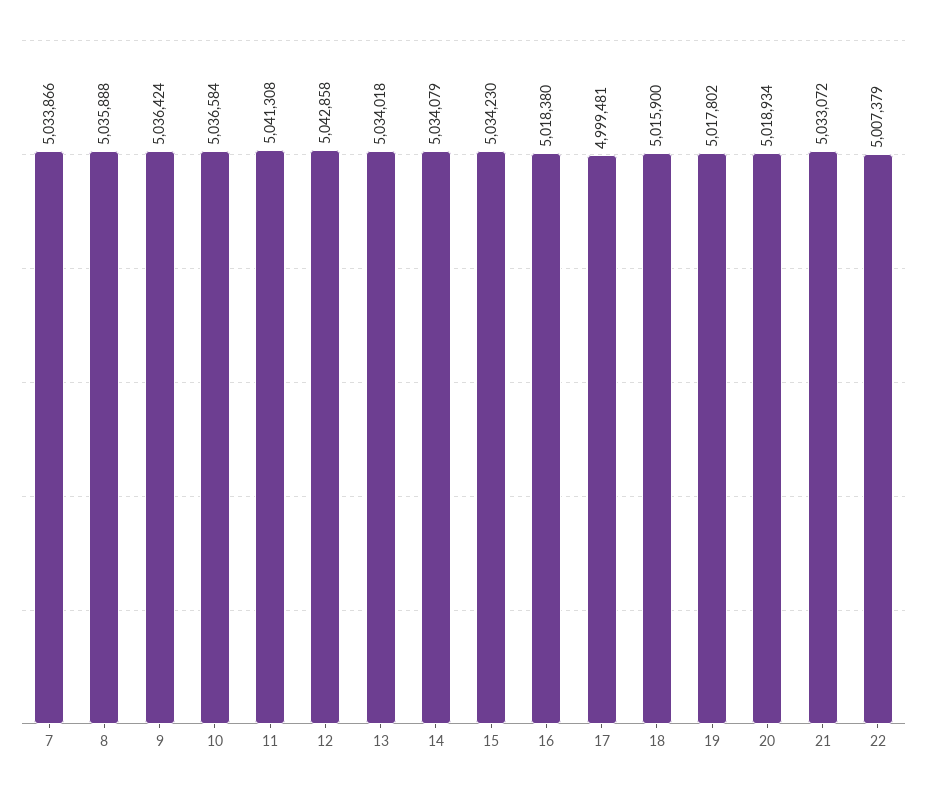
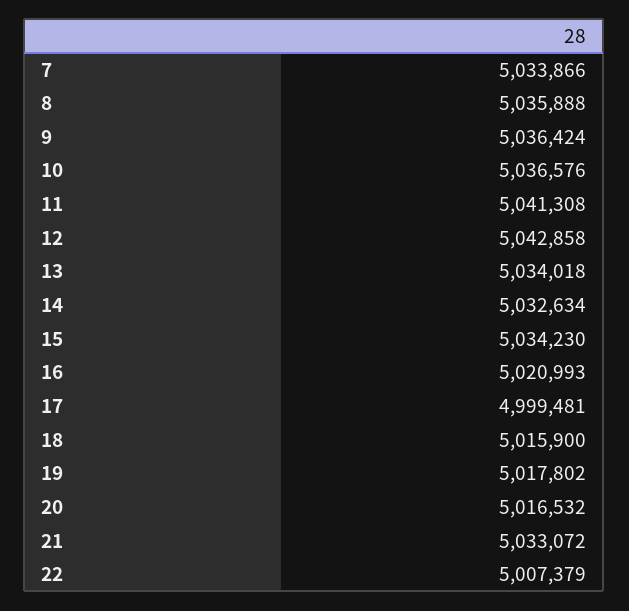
10: 5036584 -> 5036576
14: 5034079 -> 5032634
16: 5018380 -> 5020993
20: 5018934 -> 5016532

